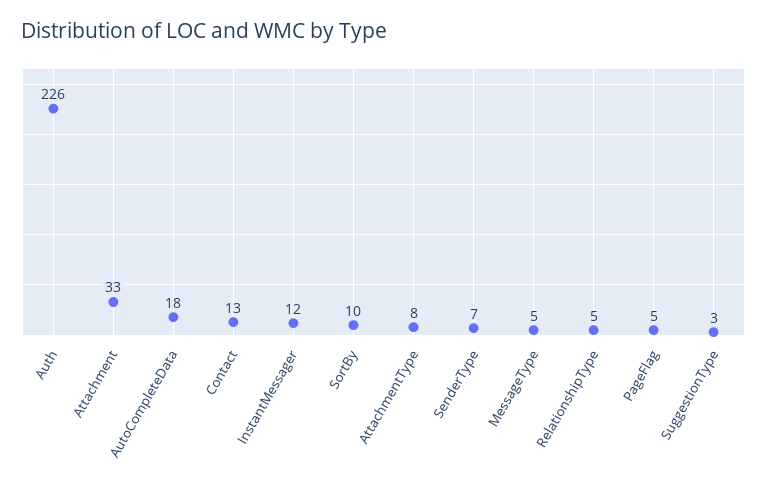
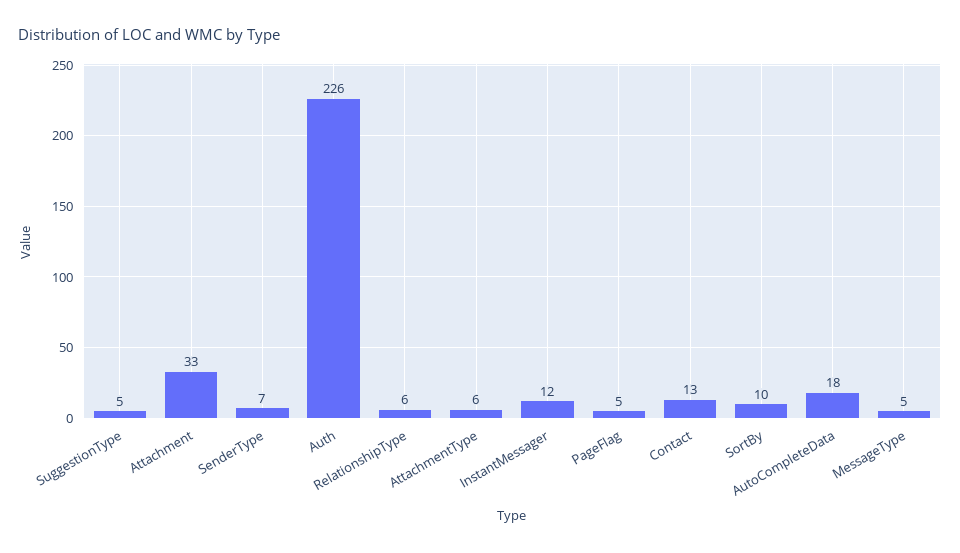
AttachmentType: 8 -> 6
RelationshipType: 5 -> 6
SuggestionType: 3 -> 5

